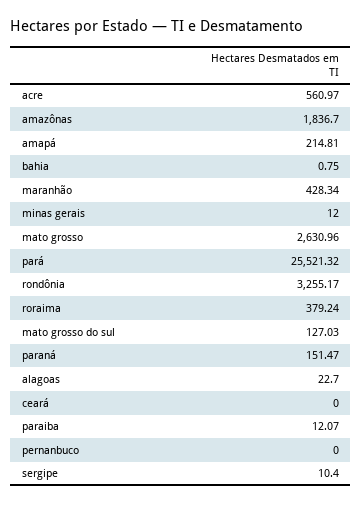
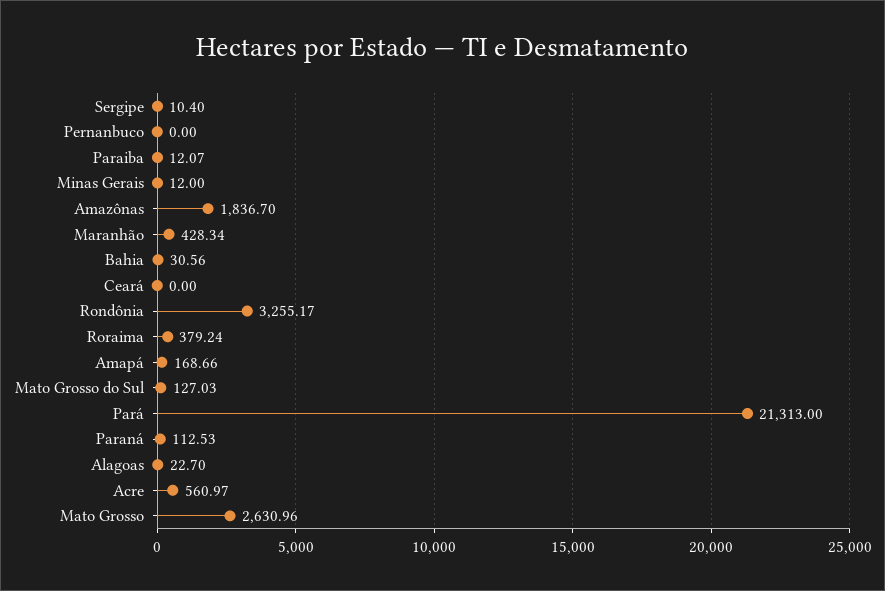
amapá: 214.81 -> 168.66
bahia: 0.75 -> 30.56
pará: 25521.32 -> 21313
paraná: 151.47 -> 112.53

